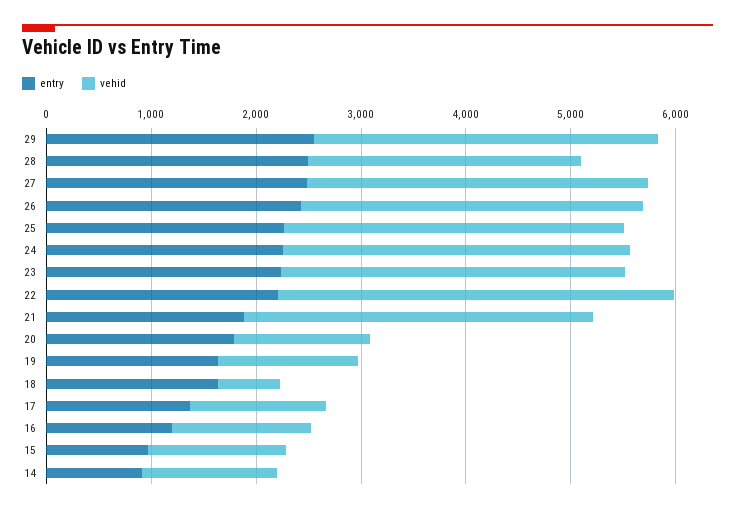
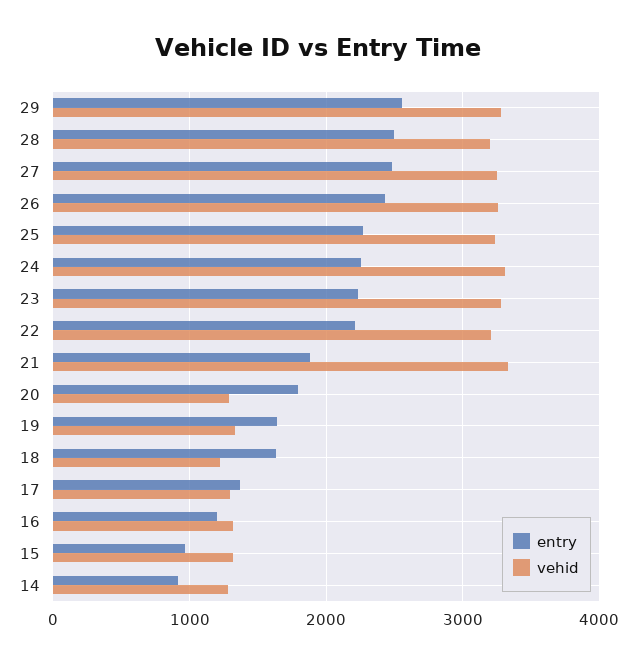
vehid, 28: 2600 -> 3200
vehid, 22: 3800 -> 3200
vehid, 18: 600 -> 1200

